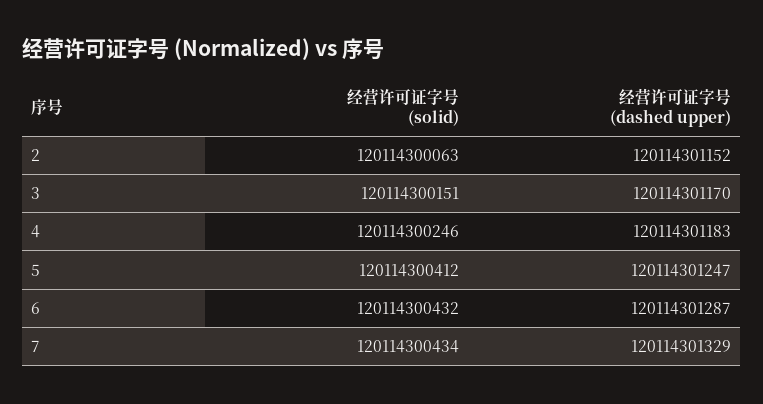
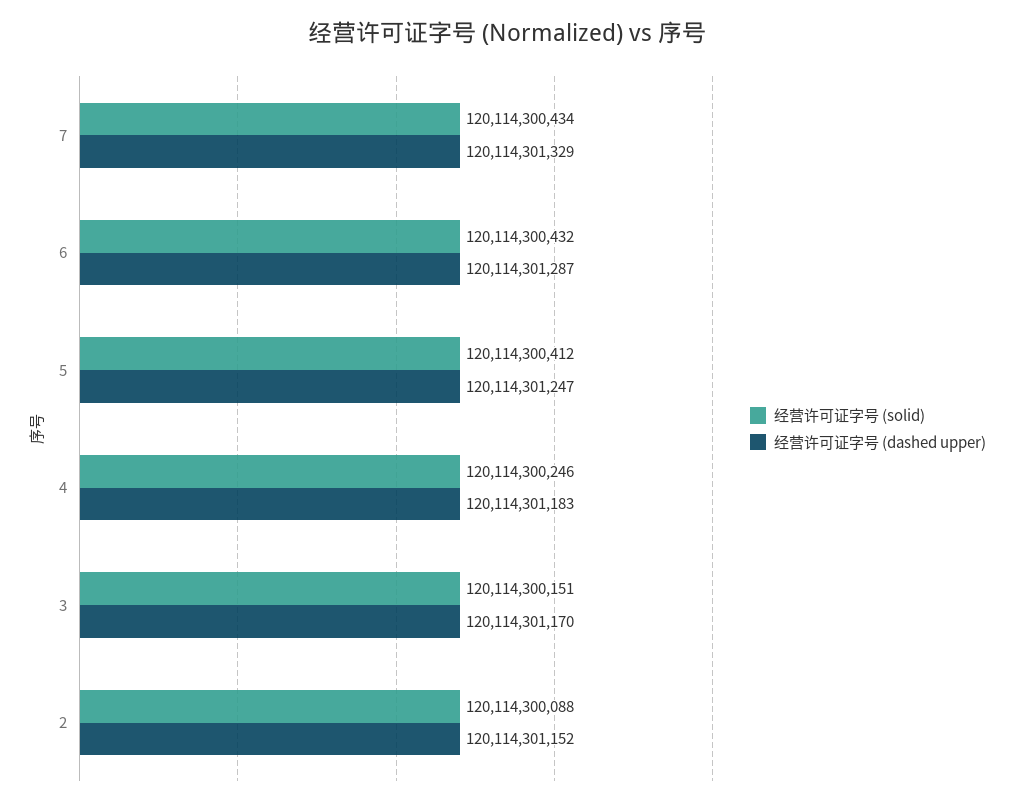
经营许可证字号 (solid), 2: 120114300063 -> 120114300088

